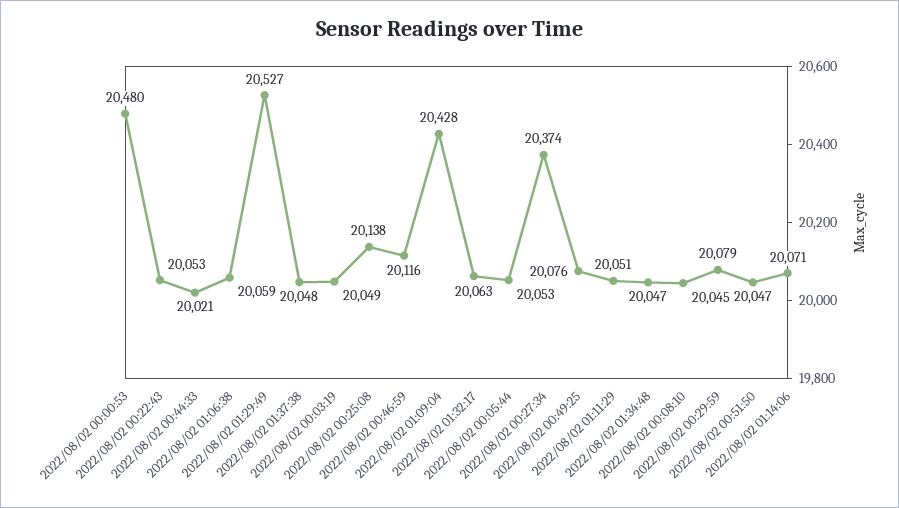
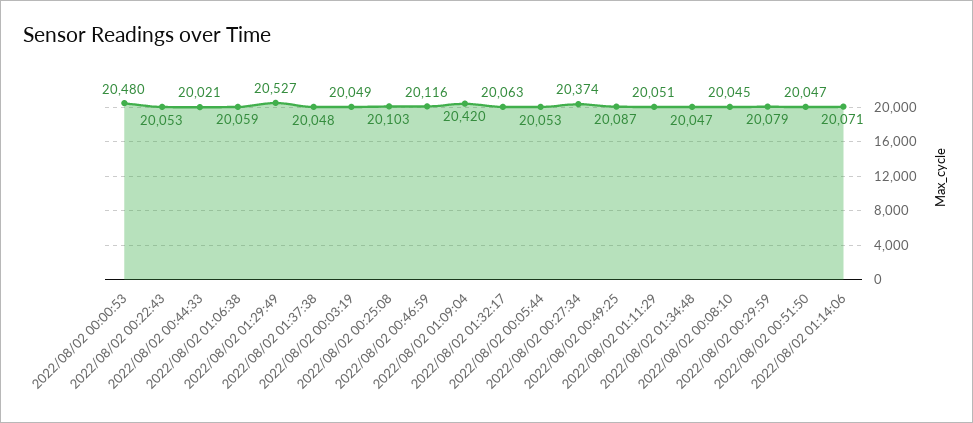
2022/08/02 00:25:08: 20138 -> 20103
2022/08/02 01:09:04: 20428 -> 20420
2022/08/02 00:49:25: 20076 -> 20087

